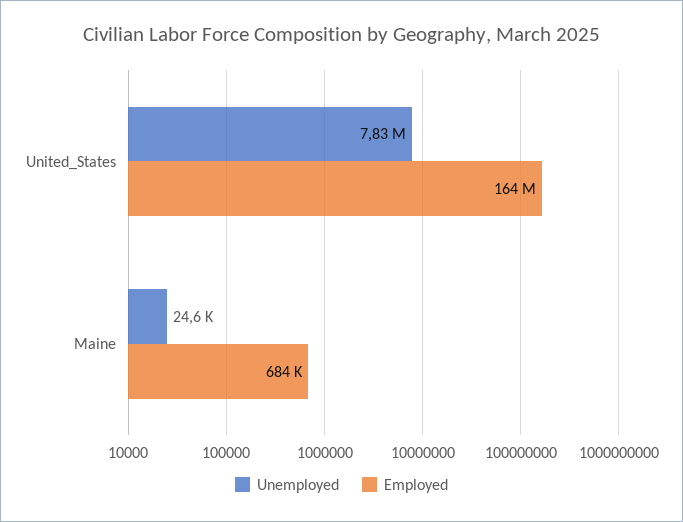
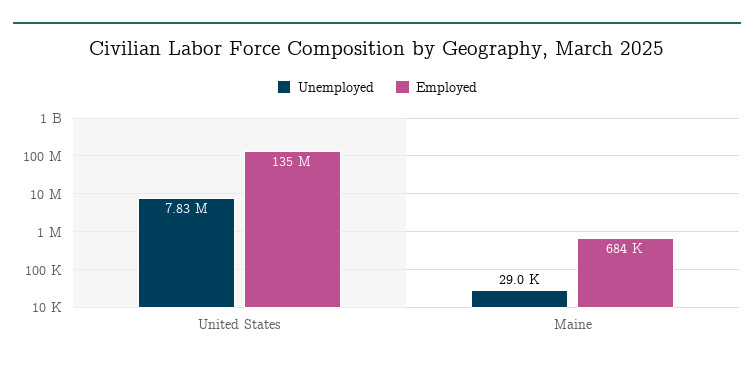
Employed, United_States: 164000000 -> 135000000
Unemployed, Maine: 24600 -> 29000

